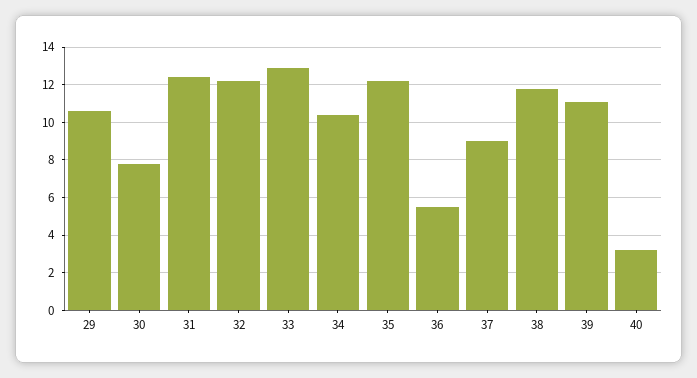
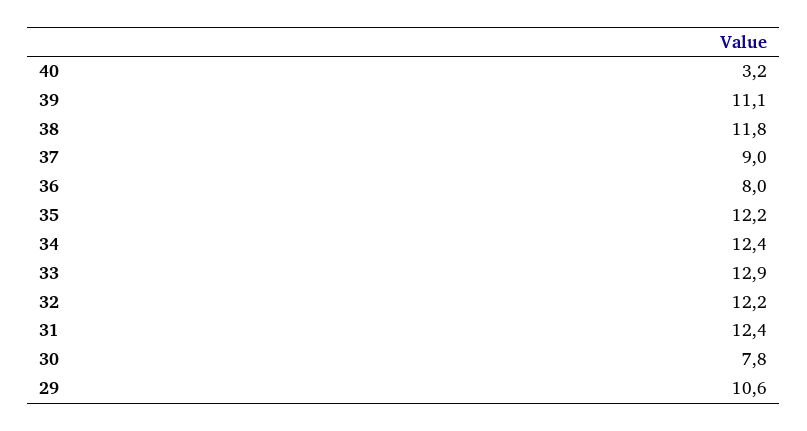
34: 10.5 -> 12.4
36: 5.5 -> 8

